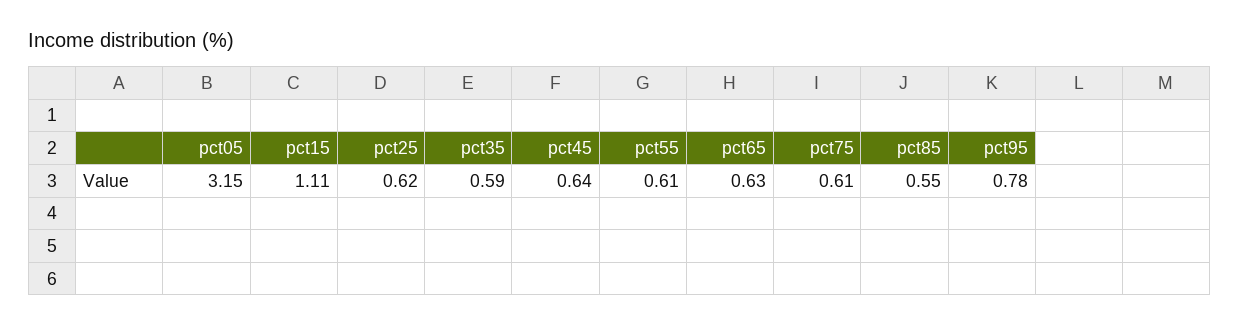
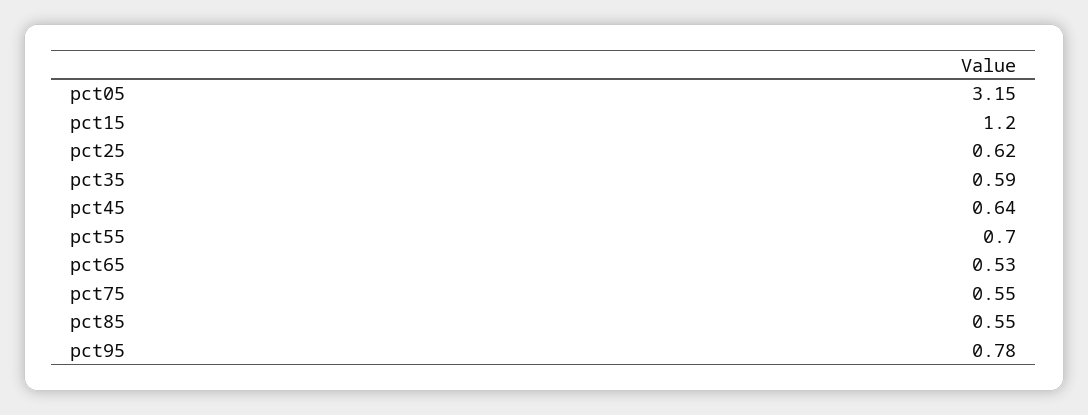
pct15: 1.11 -> 1.2
pct55: 0.61 -> 0.7
pct65: 0.63 -> 0.53
pct75: 0.61 -> 0.55

